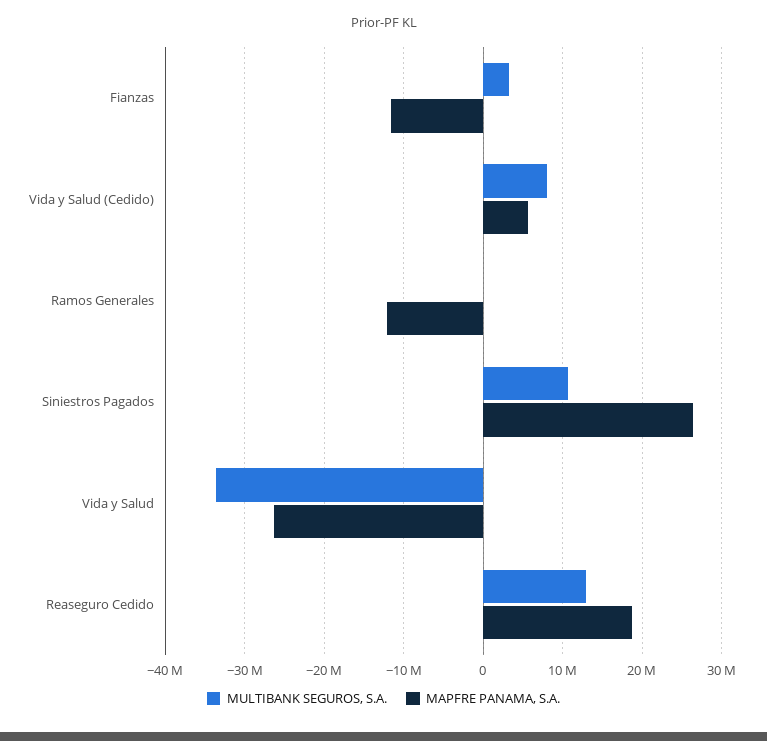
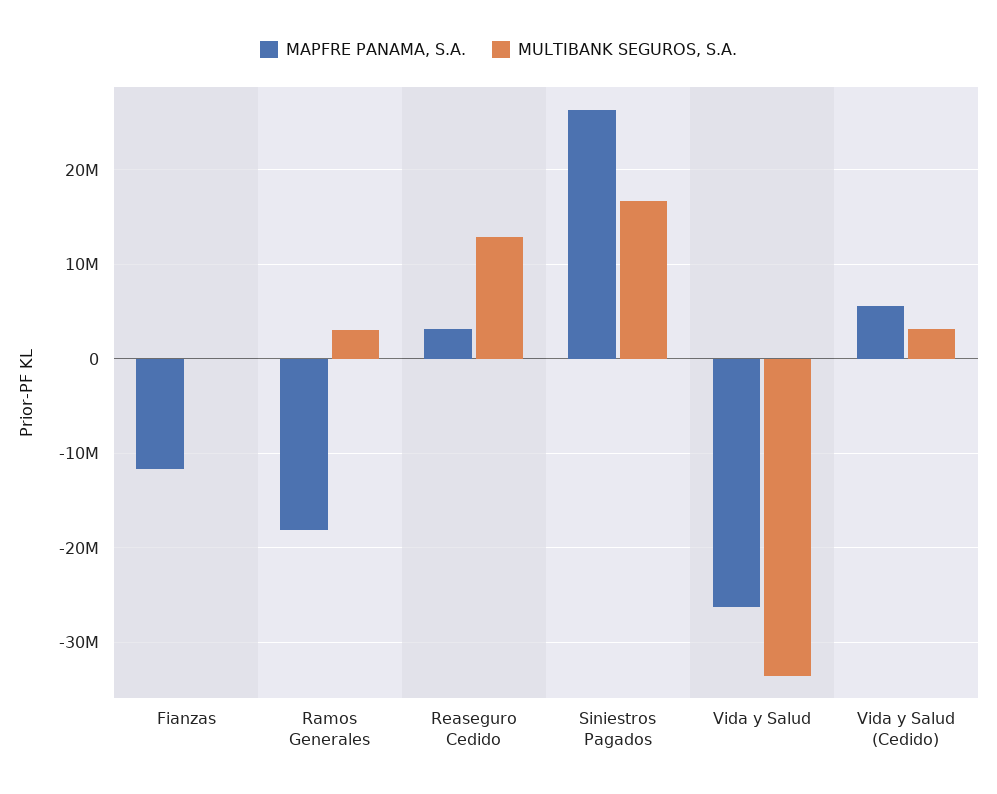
MULTIBANK SEGUROS, S.A., Fianzas: 3000000 -> 0
MULTIBANK SEGUROS, S.A., Vida y Salud (Cedido): 8000000 -> 3000000
MULTIBANK SEGUROS, S.A., Ramos Generales: 0 -> 3000000
MAPFRE PANAMA, S.A., Ramos Generales: -12000000 -> -18000000
MULTIBANK SEGUROS, S.A., Siniestros Pagados: 11000000 -> 17000000
MAPFRE PANAMA, S.A., Reaseguro Cedido: 19000000 -> 3000000

